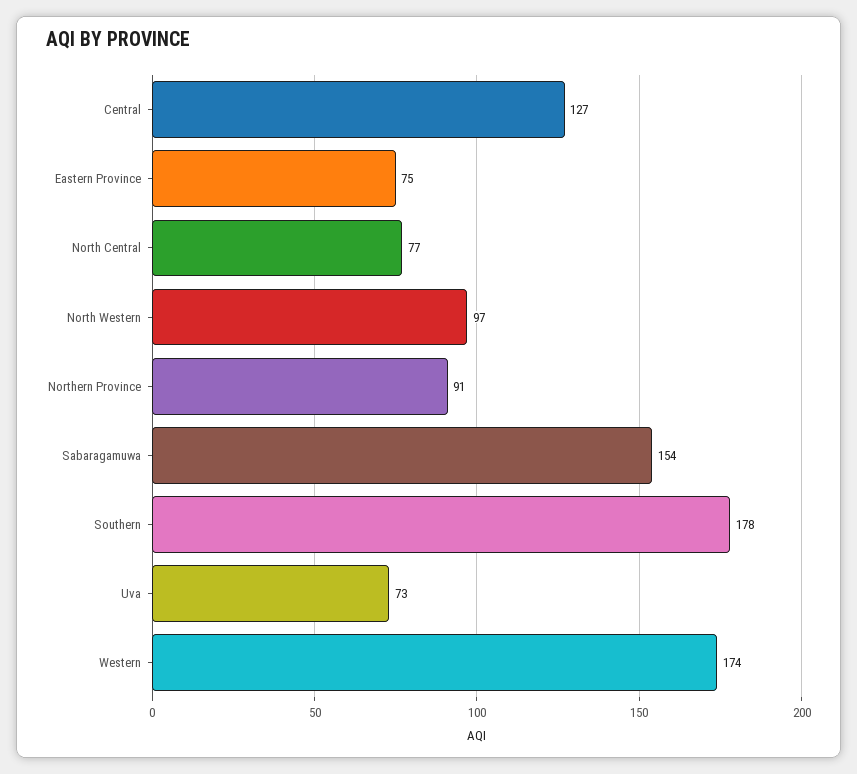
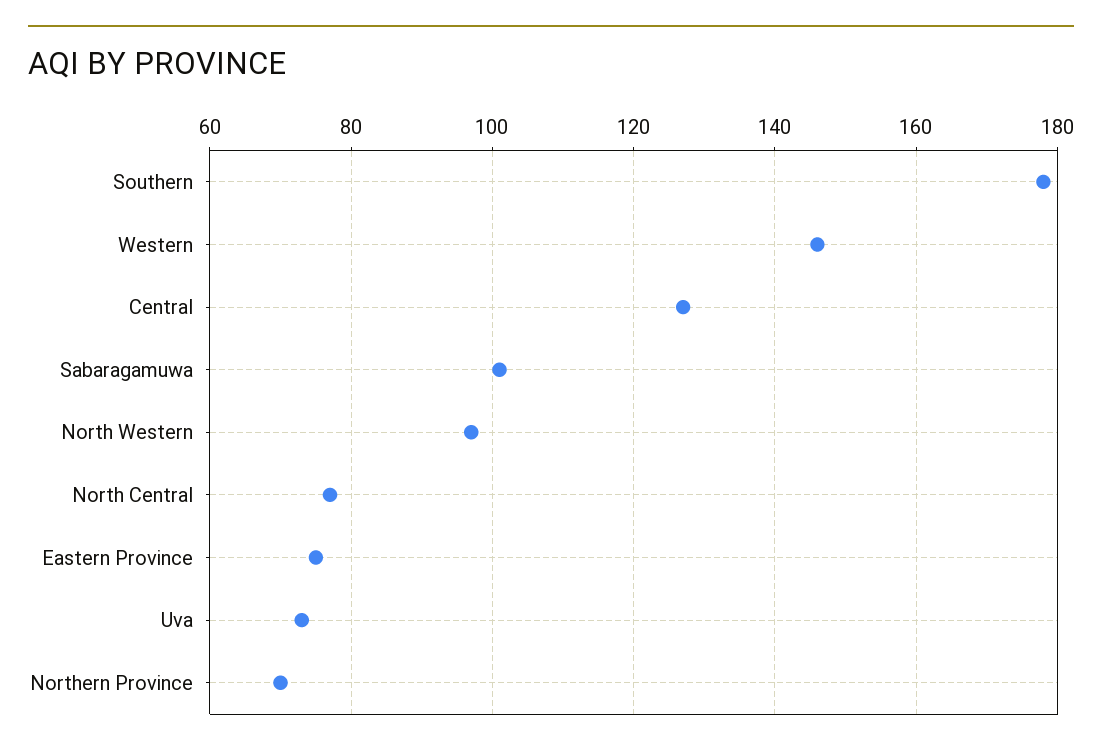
Northern Province: 91 -> 70
Sabaragamuwa: 154 -> 100
Western: 174 -> 145

